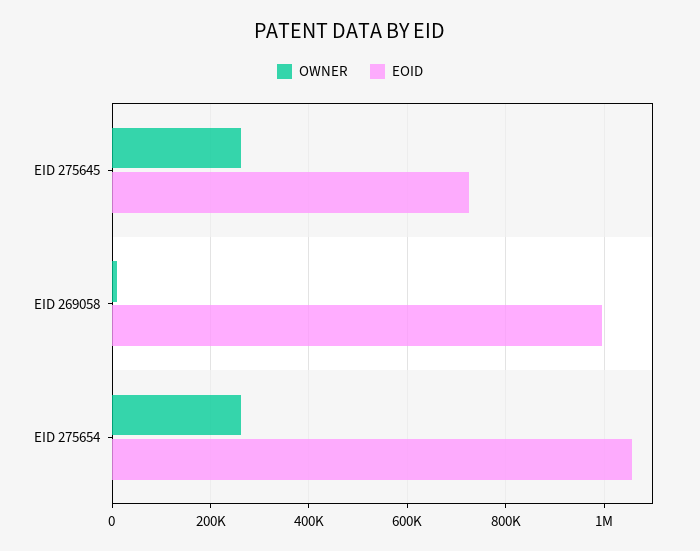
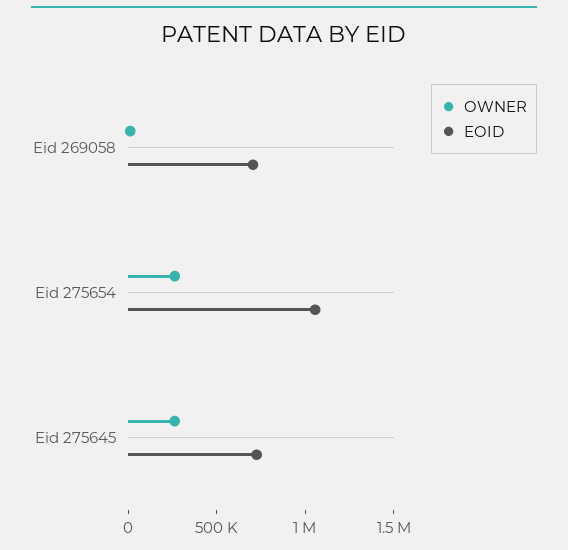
EOID, EID 269058: 1000000 -> 700000

